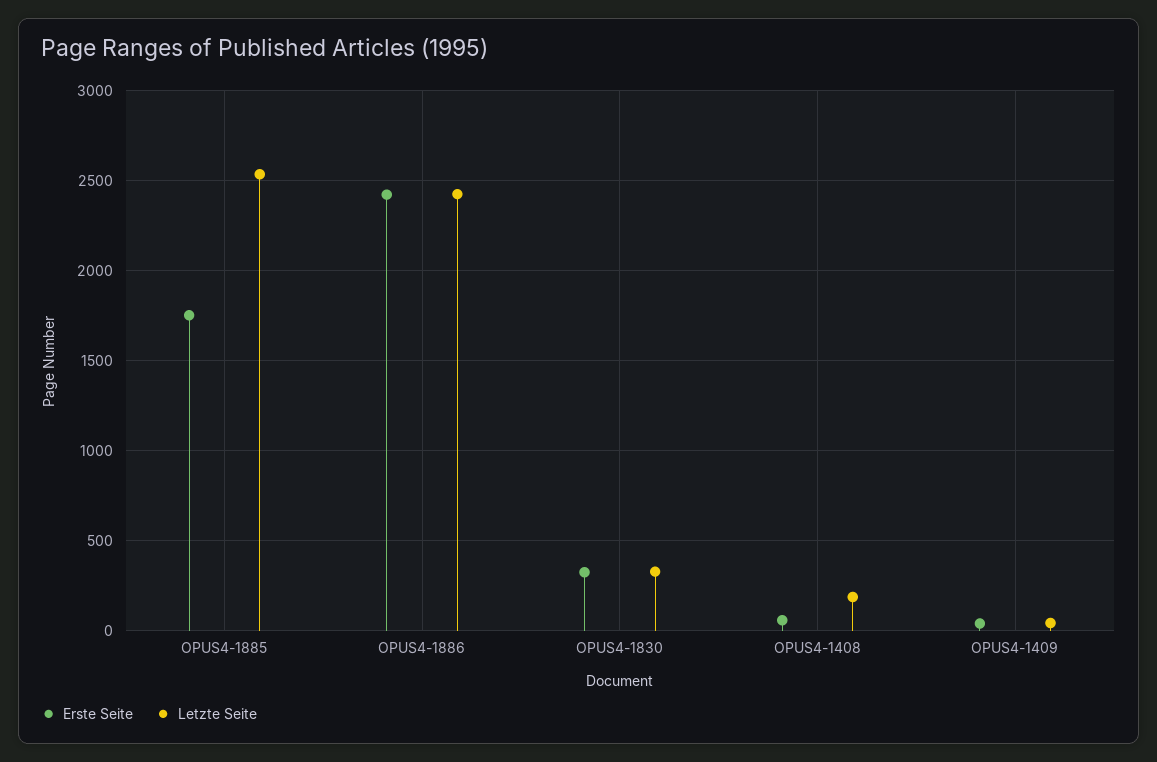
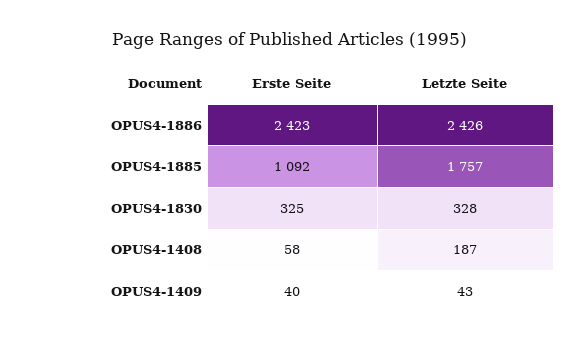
Erste Seite, OPUS4-1885: 1750 -> 1092
Letzte Seite, OPUS4-1885: 2550 -> 1757

